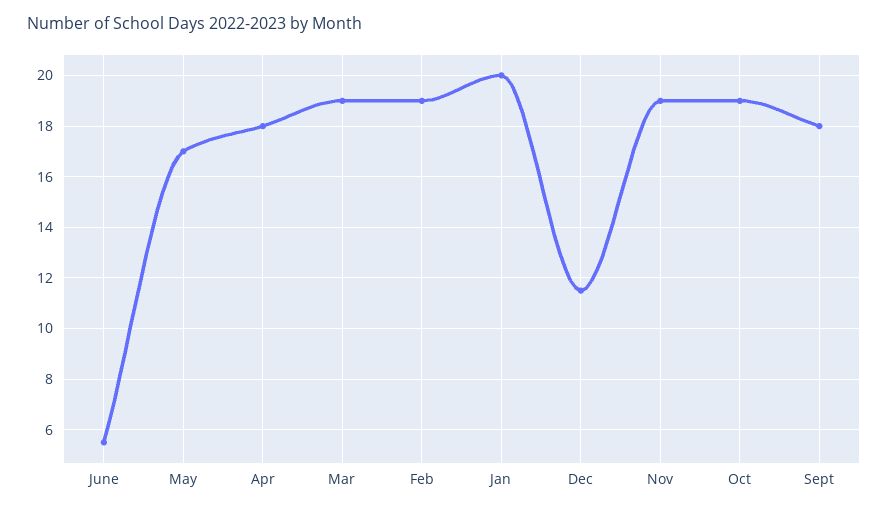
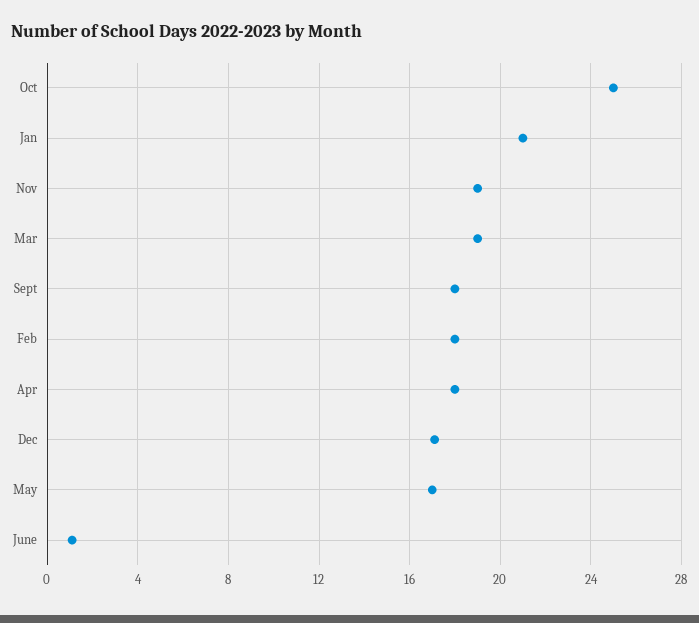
June: 5.5 -> 1
Feb: 19 -> 18
Jan: 20 -> 21
Dec: 11.5 -> 17
Oct: 19 -> 25

